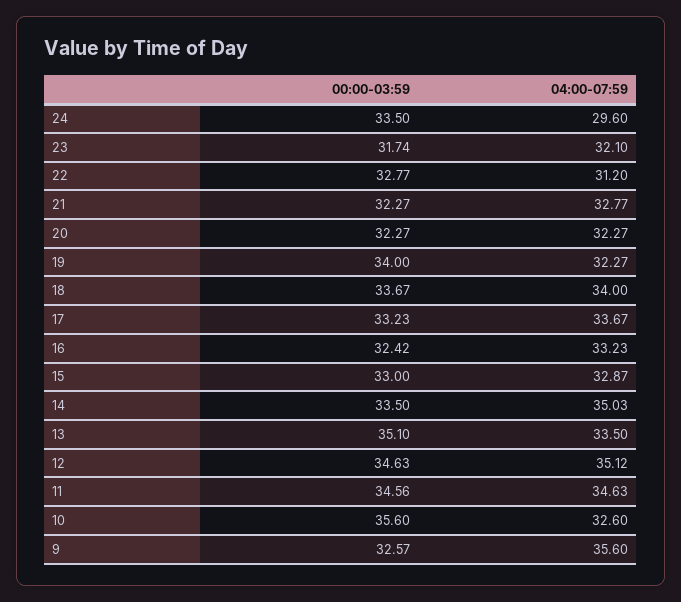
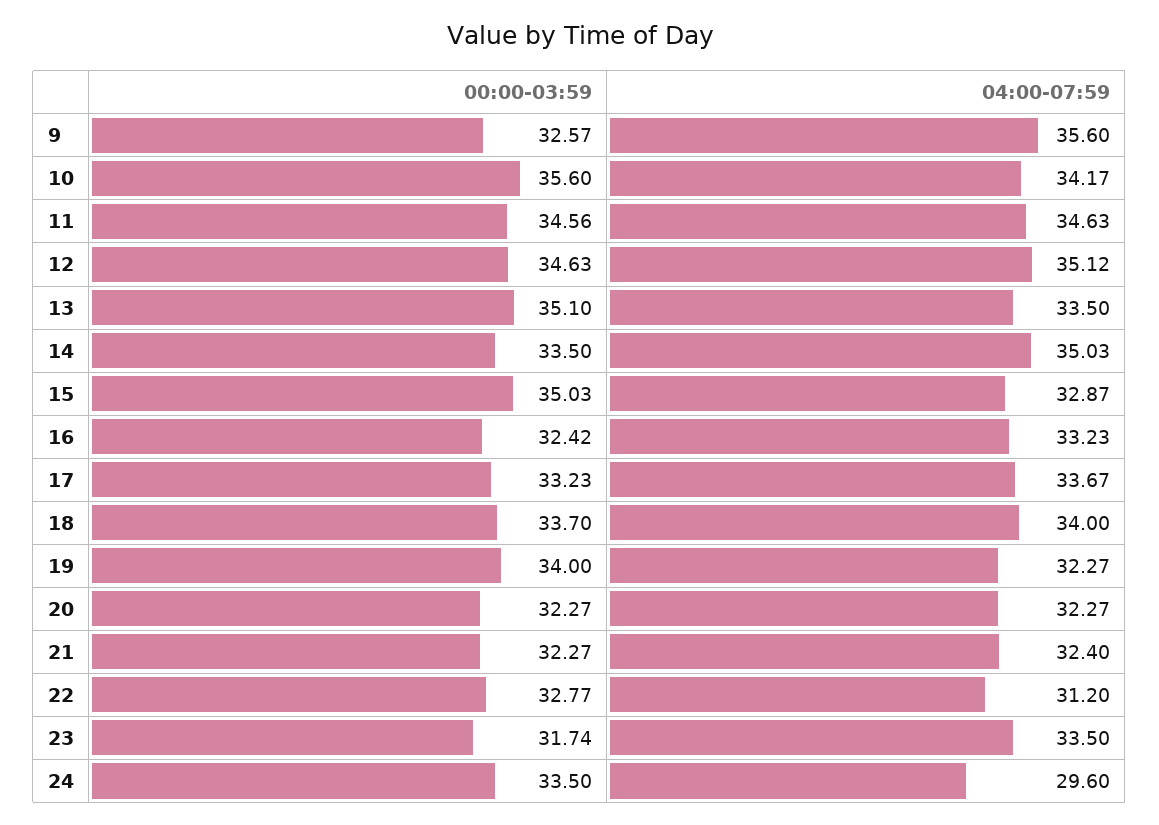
04:00-07:59, 23: 32.1 -> 33.5
04:00-07:59, 21: 32.77 -> 32.4
00:00-03:59, 18: 33.67 -> 33.7
00:00-03:59, 15: 33 -> 35.03
04:00-07:59, 10: 32.6 -> 34.17

